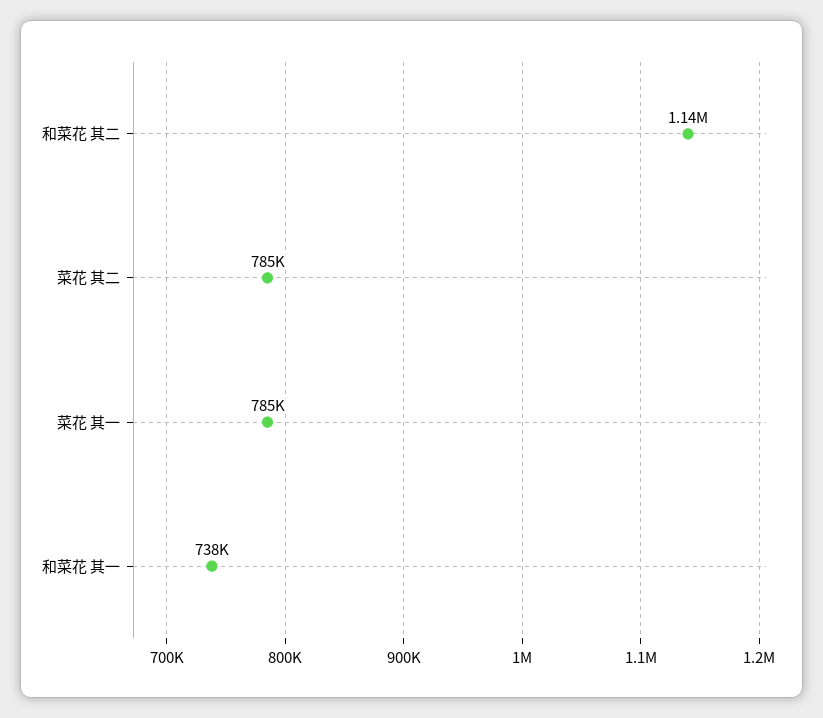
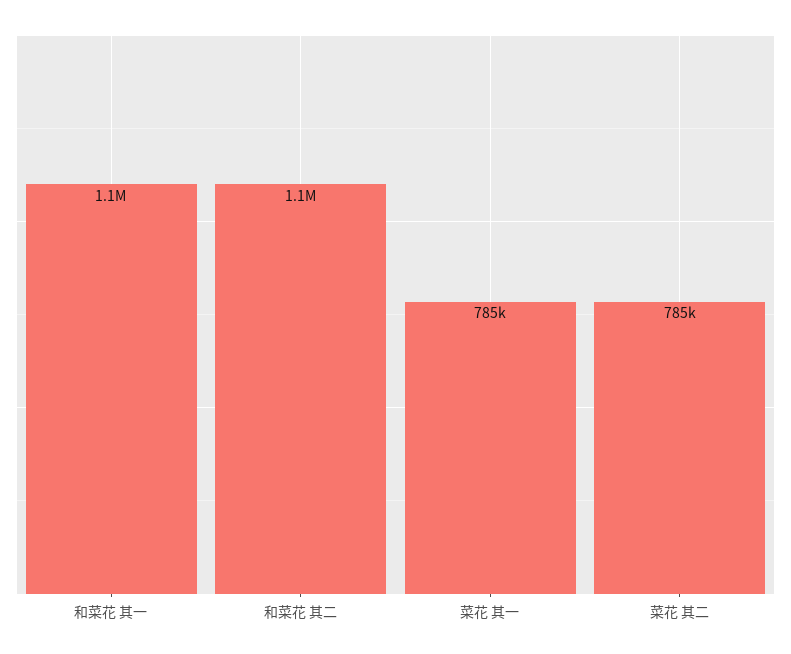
和菜花 其一: 738000 -> 1100000

